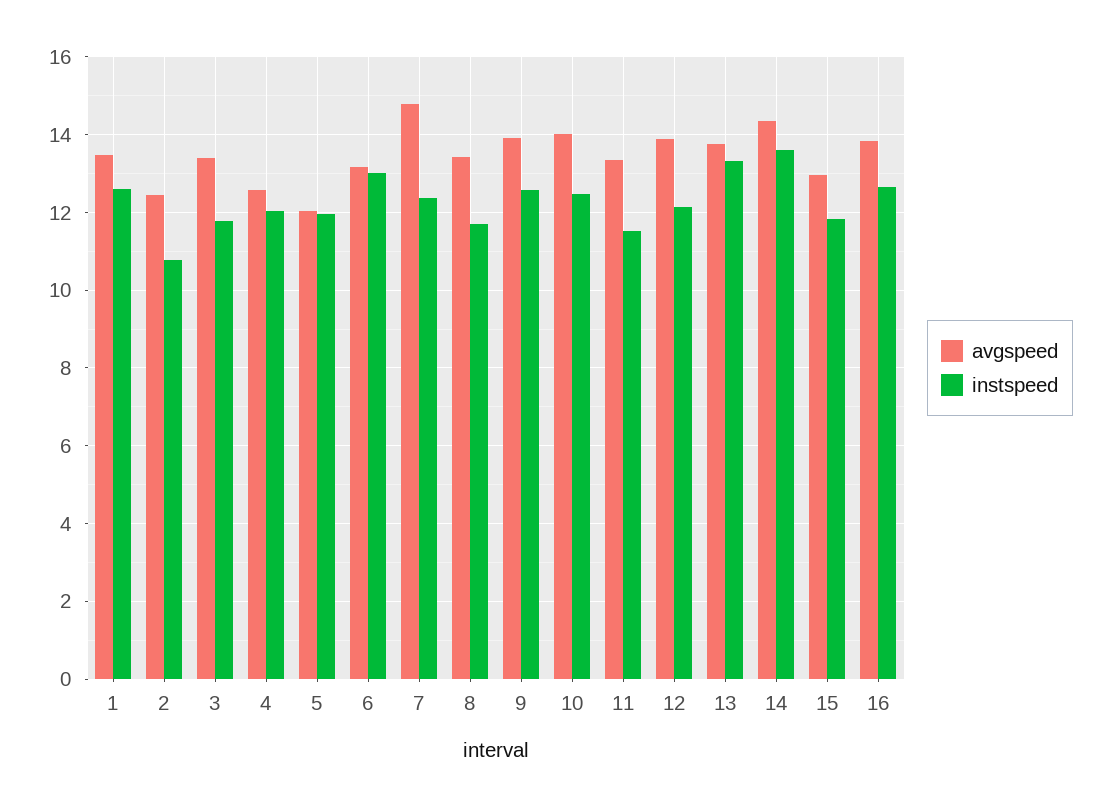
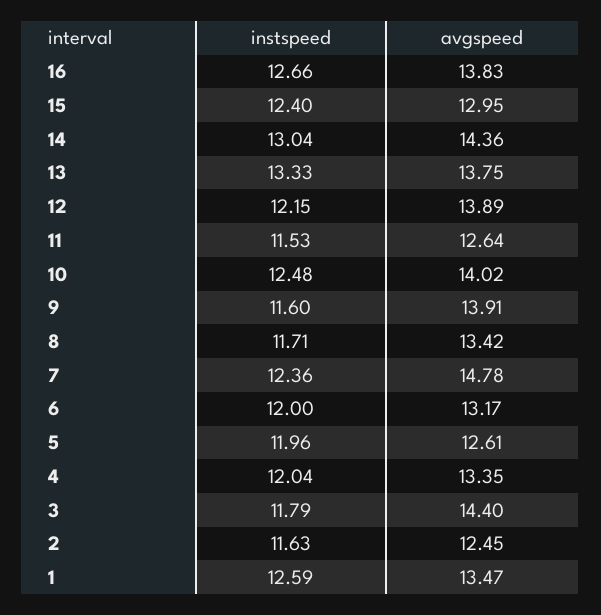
instspeed, 2: 10.8 -> 11.63
avgspeed, 3: 13.4 -> 14.4
avgspeed, 4: 12.6 -> 13.35
avgspeed, 5: 12 -> 12.61
instspeed, 6: 13 -> 12
instspeed, 9: 12.6 -> 11.6
avgspeed, 11: 13.4 -> 12.64
instspeed, 14: 13.6 -> 13.04
instspeed, 15: 11.8 -> 12.4

